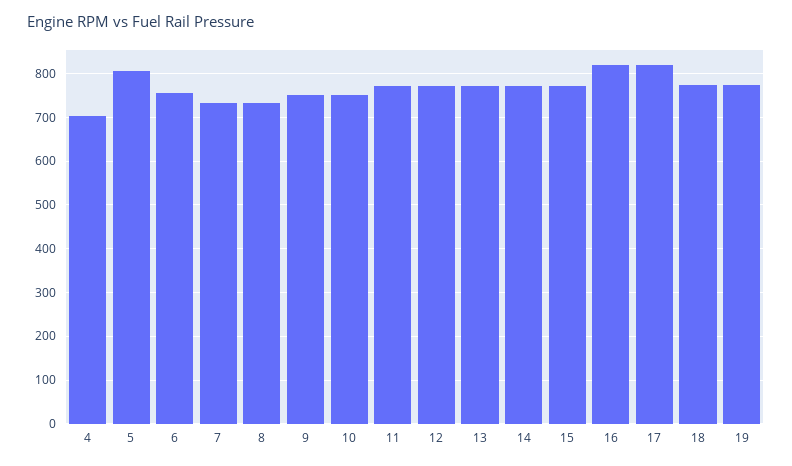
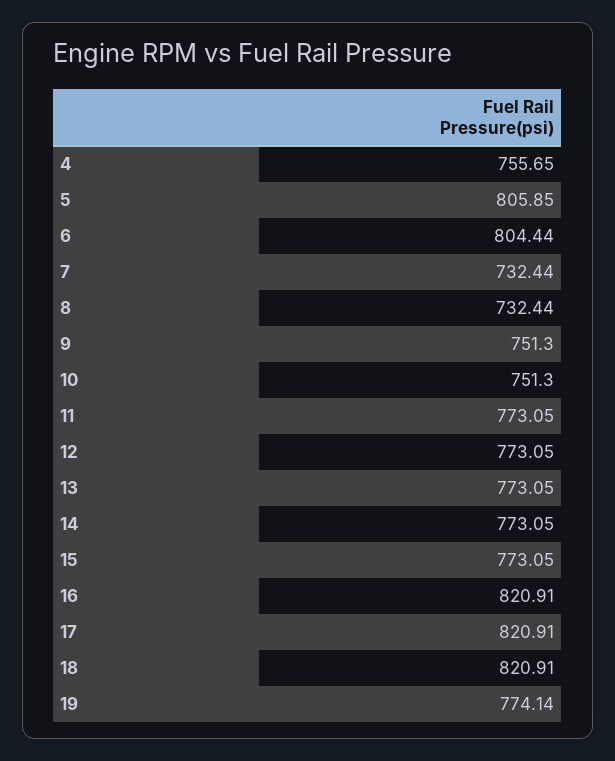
4: 700 -> 755.65
6: 760 -> 804.44
18: 780 -> 820.91

